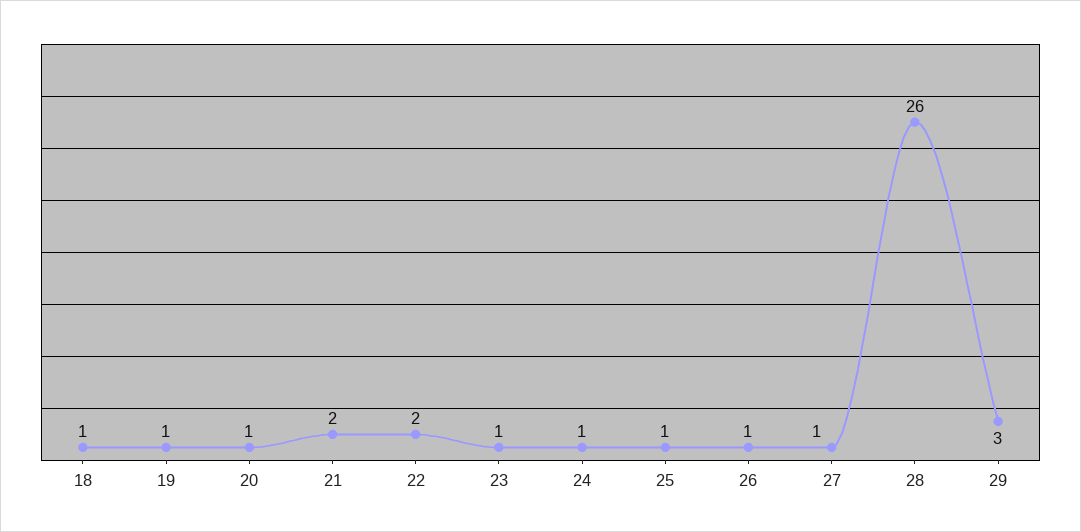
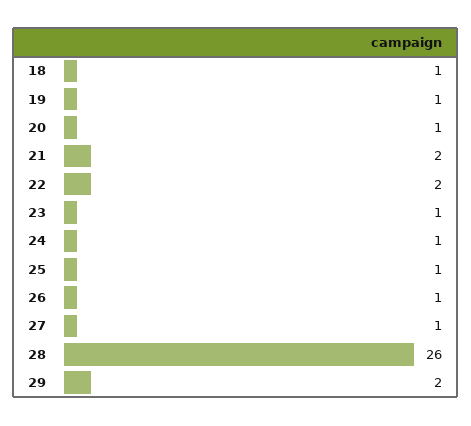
29: 3 -> 2

